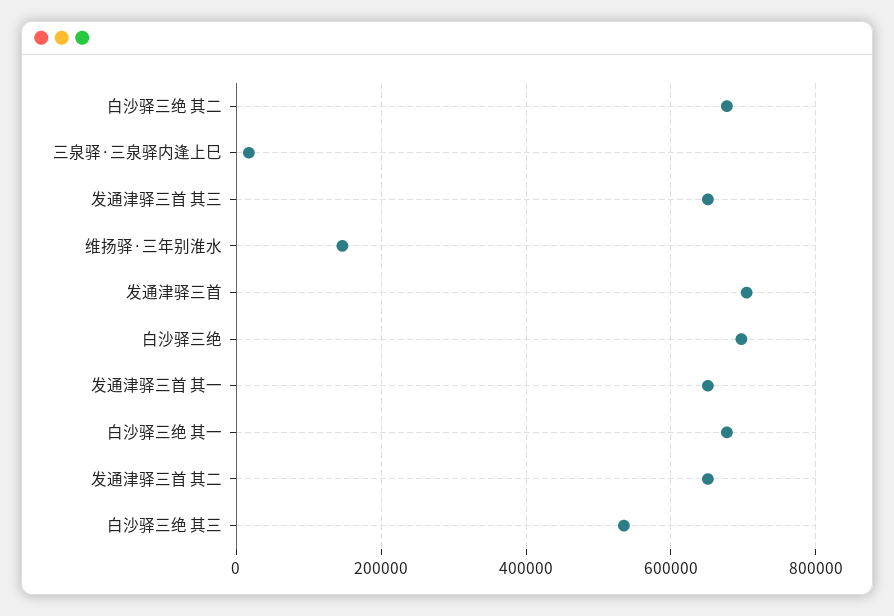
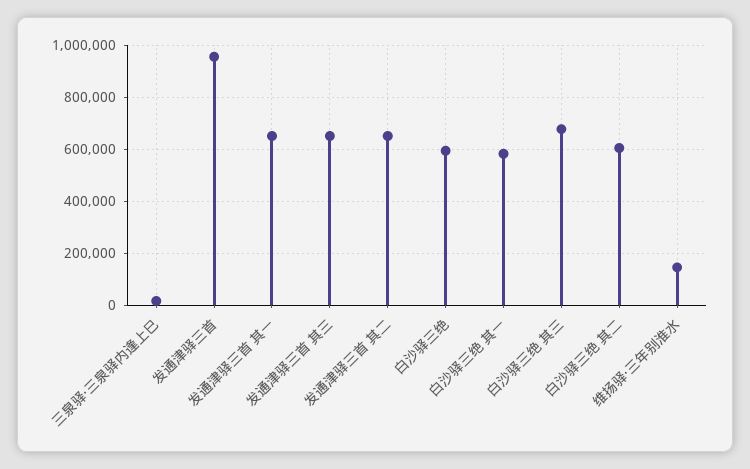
白沙驿三绝 其二: 680000 -> 600000
发通津驿三首: 700000 -> 950000
白沙驿三绝: 700000 -> 600000
白沙驿三绝 其一: 680000 -> 575000
白沙驿三绝 其三: 540000 -> 675000

